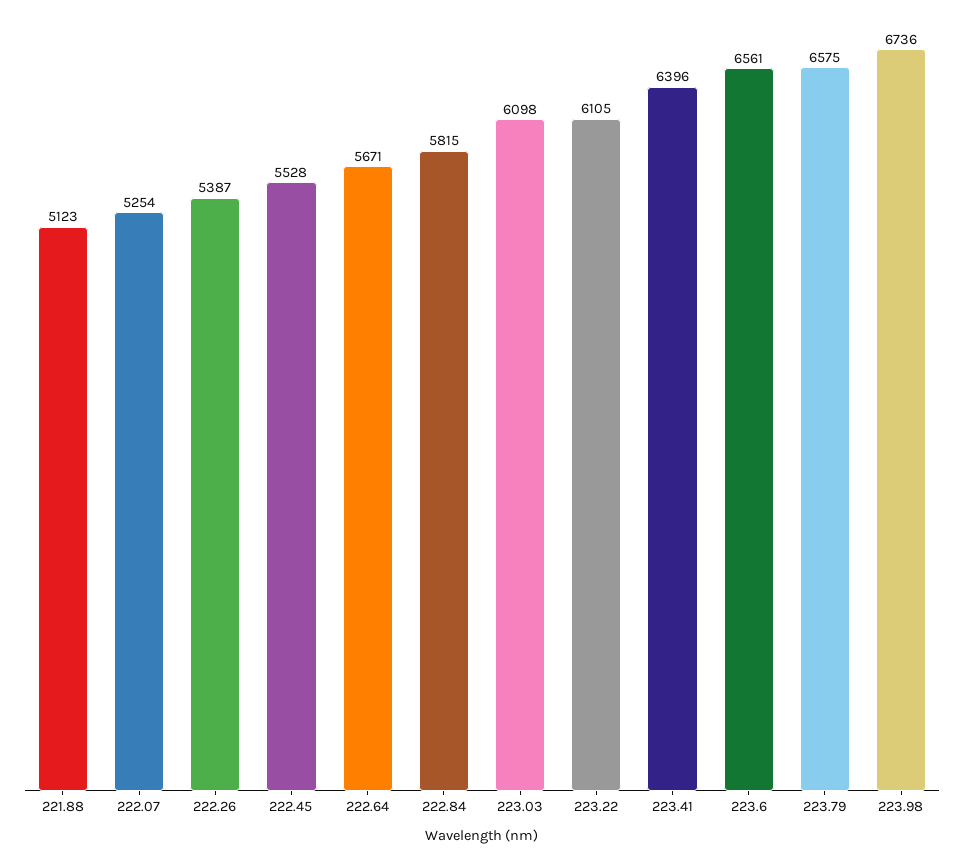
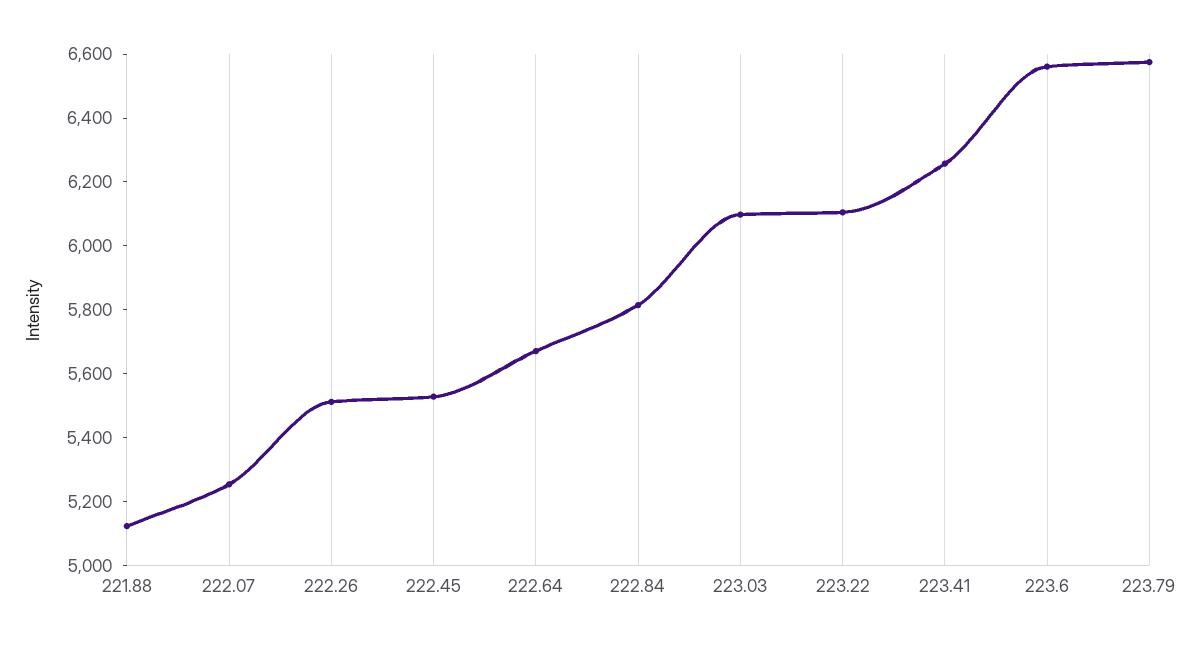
222.26: 5387 -> 5500
223.41: 6396 -> 6250
223.98: 6736 -> none

